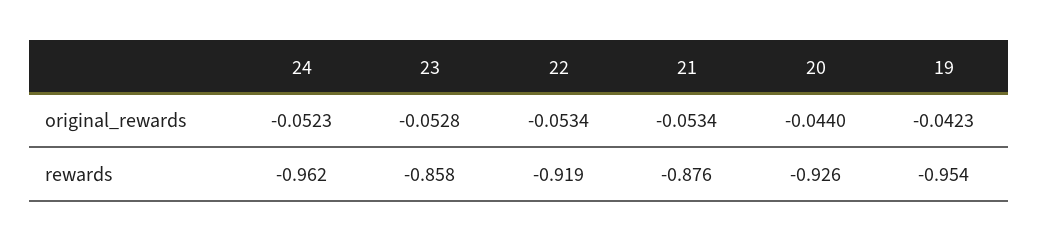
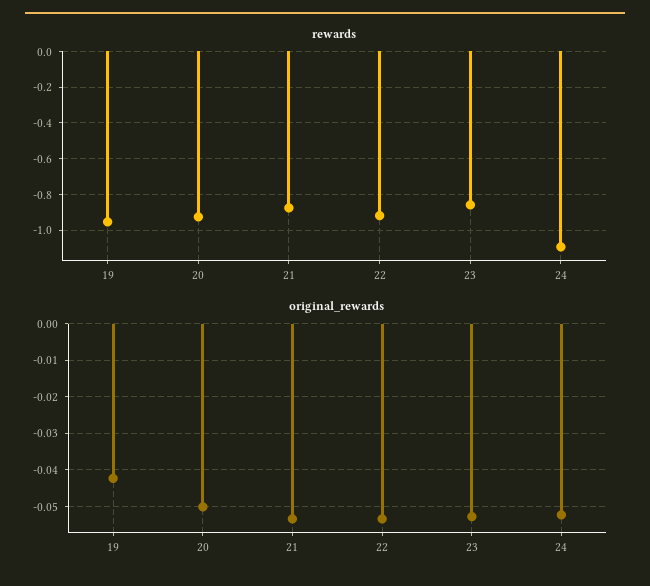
original_rewards, 20: -0.044 -> -0.05
rewards, 24: -0.962 -> -1.1

